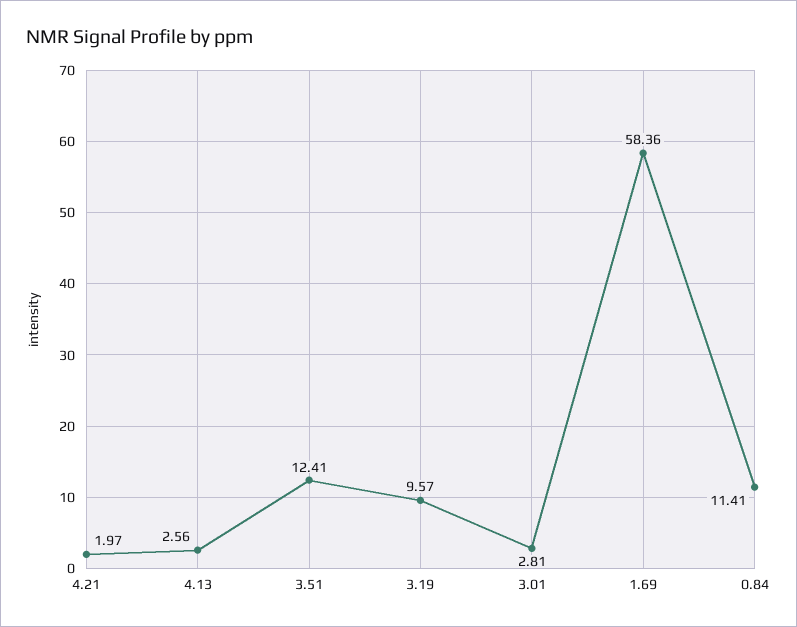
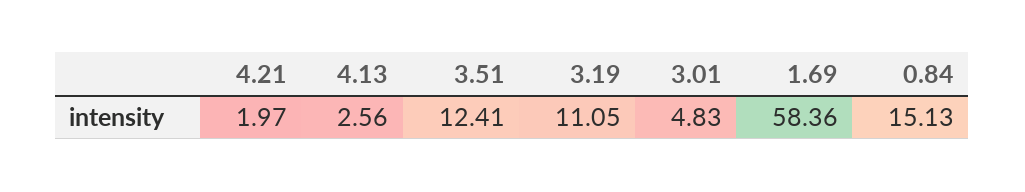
3.19: 9.57 -> 11.05
3.01: 2.81 -> 4.83
0.84: 11.41 -> 15.13

